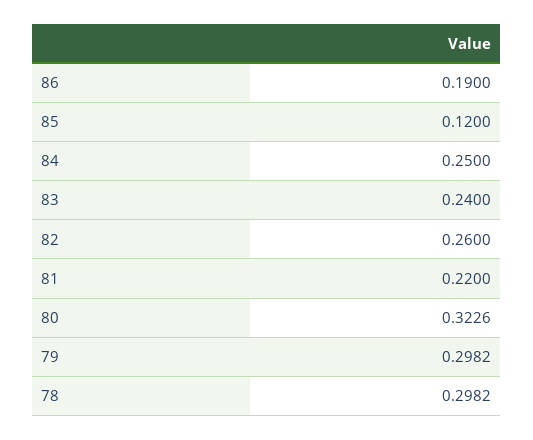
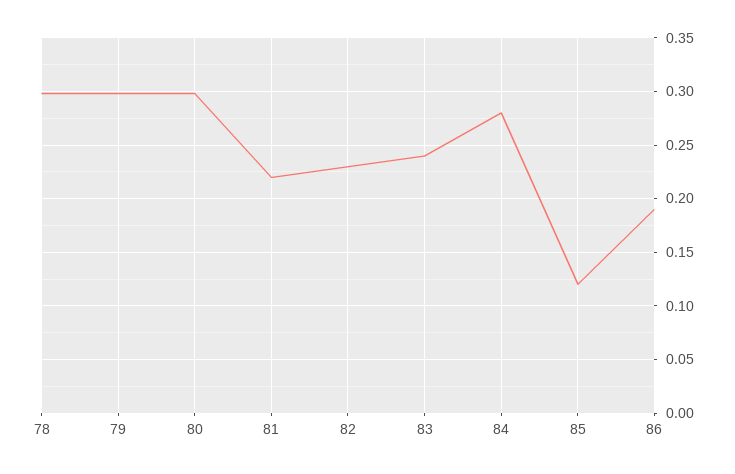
84: 0.25 -> 0.28
82: 0.26 -> 0.23
80: 0.3226 -> 0.3

